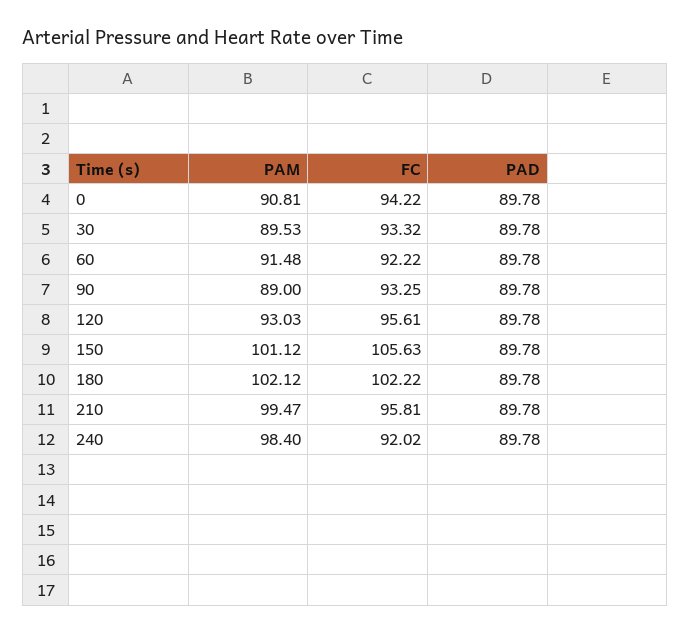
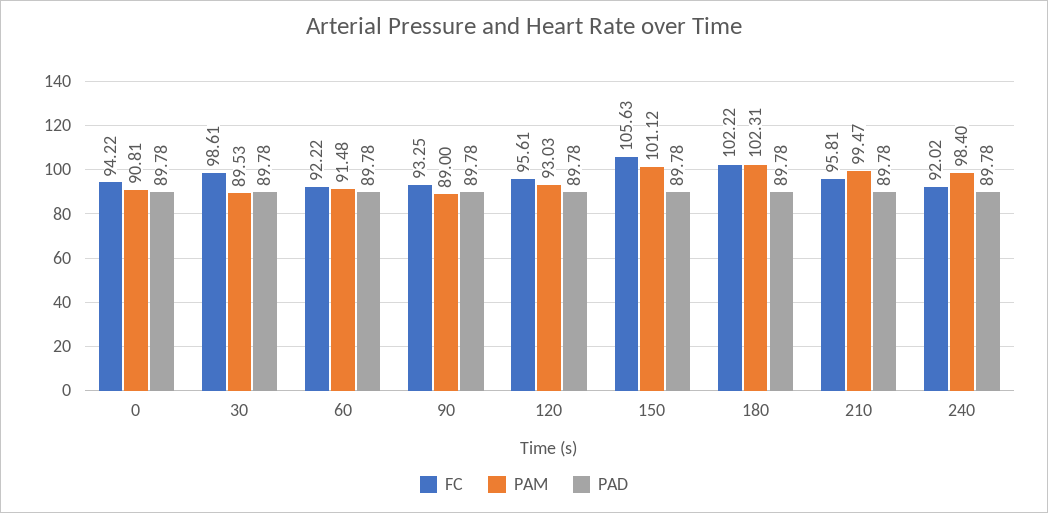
FC, 30: 93.32 -> 98.61
PAM, 180: 102.12 -> 102.31

